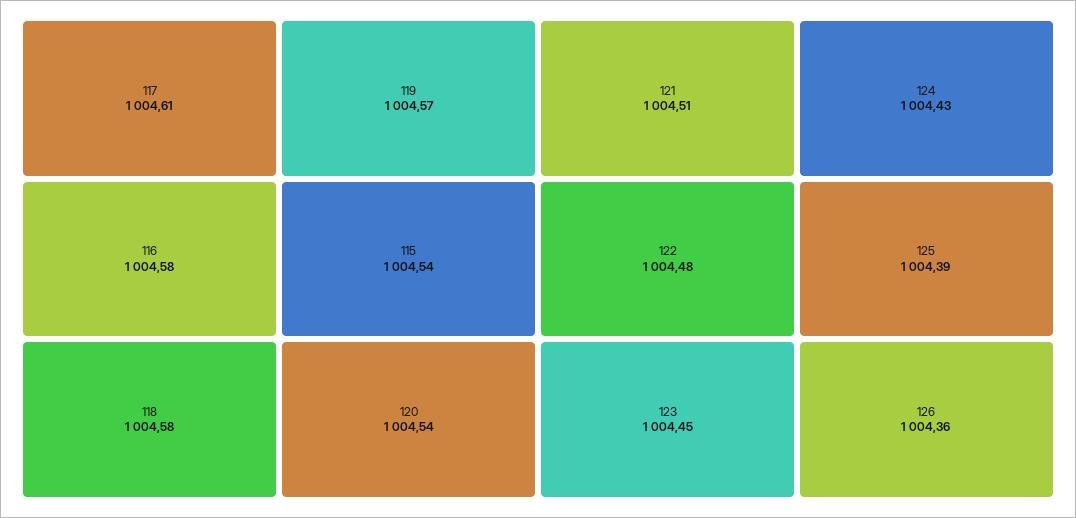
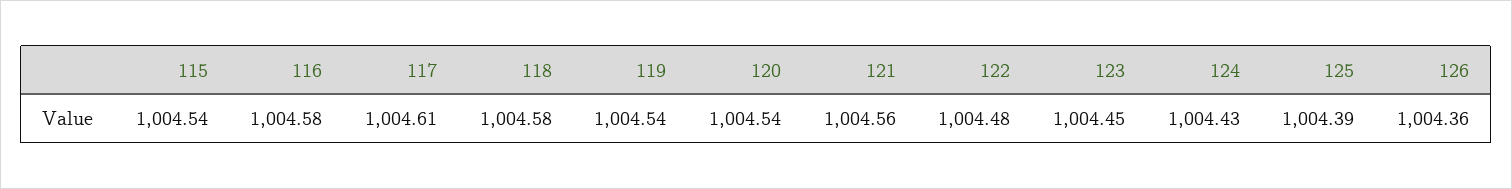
119: 1004.57 -> 1004.54
121: 1004.51 -> 1004.56

